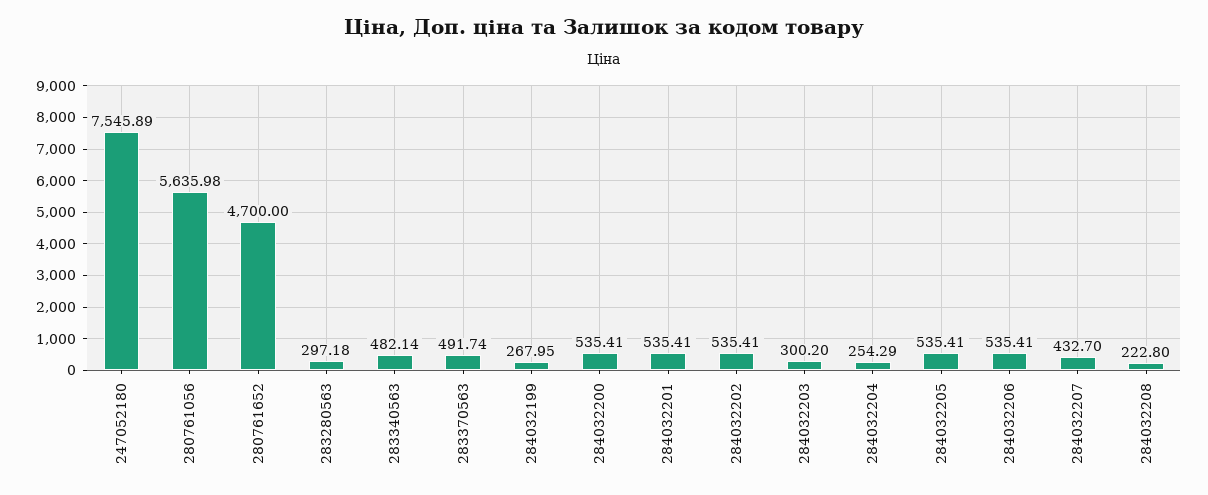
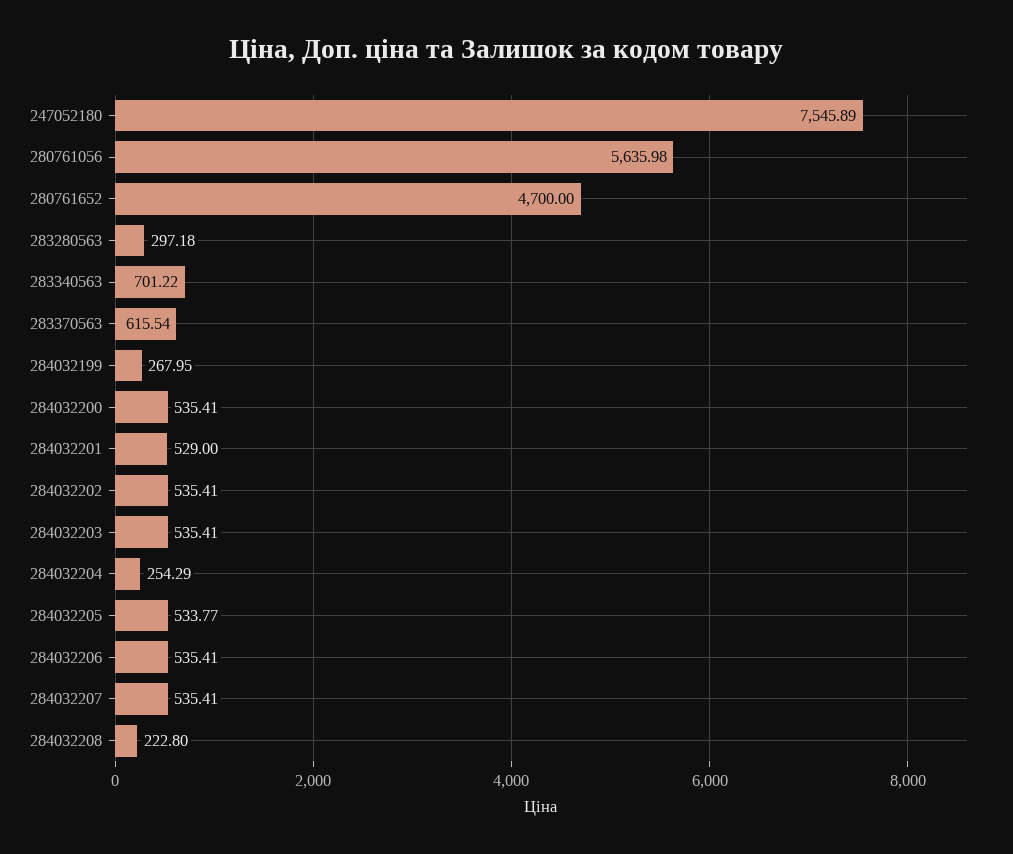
283340563: 482.14 -> 701.22
283370563: 491.74 -> 615.54
284032201: 535.41 -> 529
284032203: 300.2 -> 535.41
284032205: 535.41 -> 533.77
284032207: 432.7 -> 535.41

